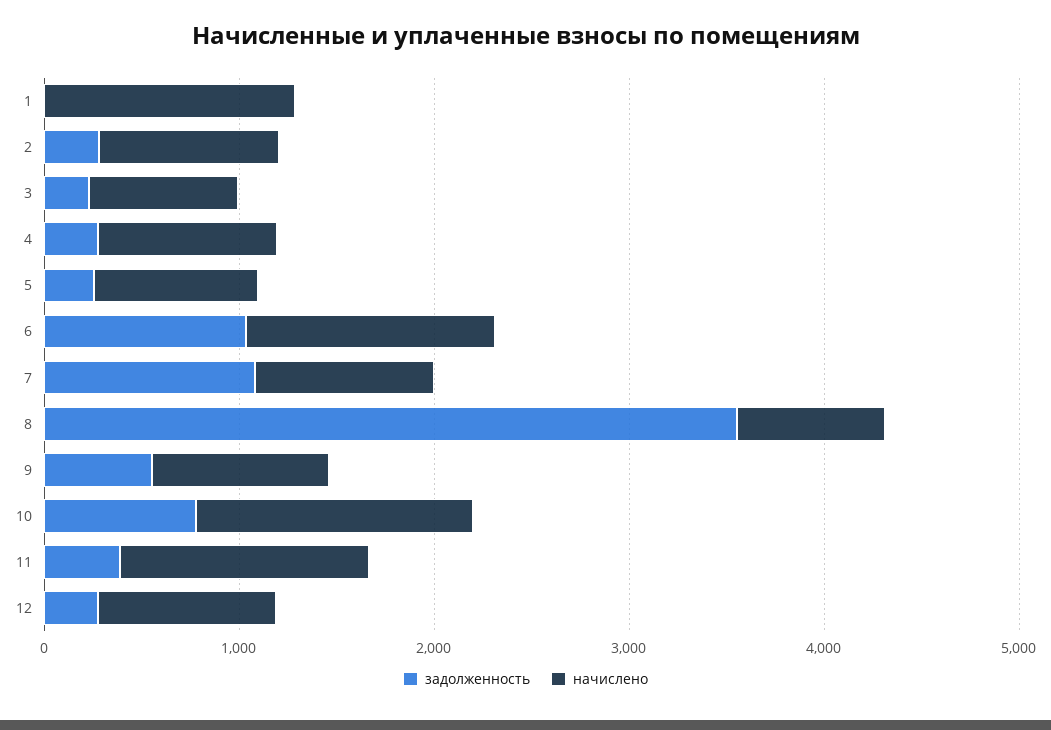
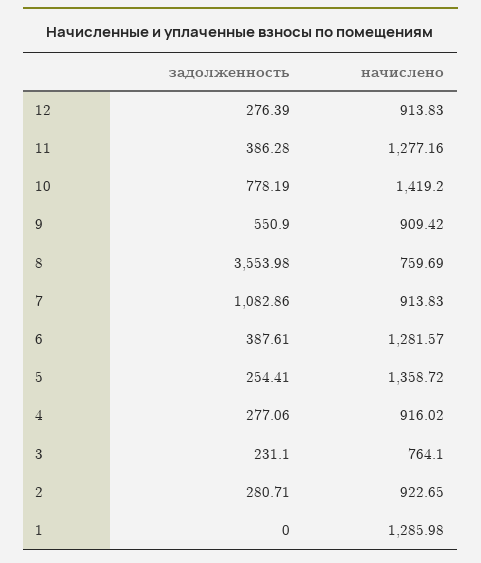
начислено, 5: 800 -> 1358.72
задолженность, 6: 1000 -> 387.61

